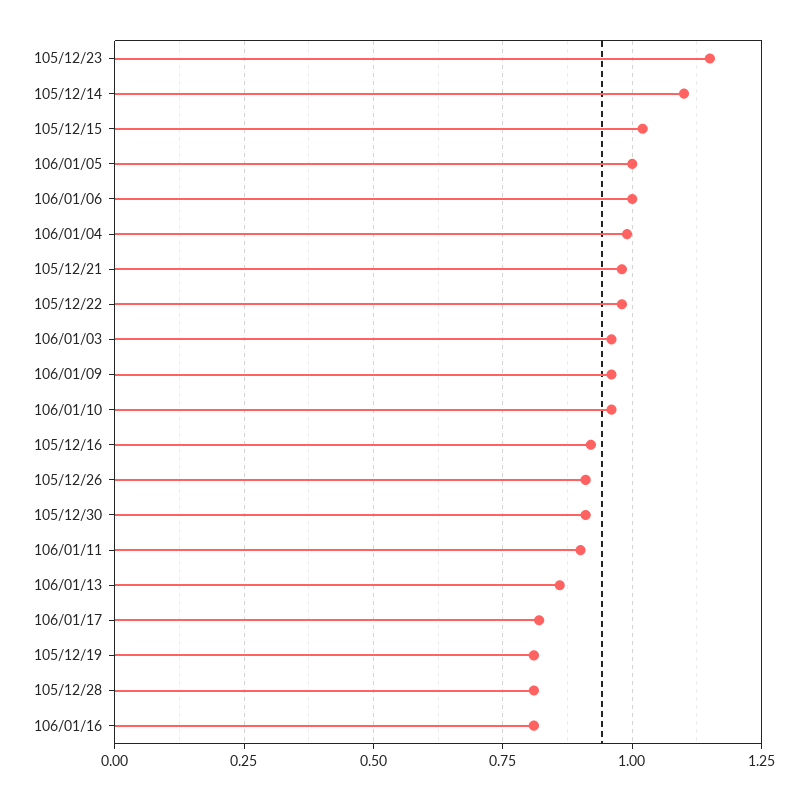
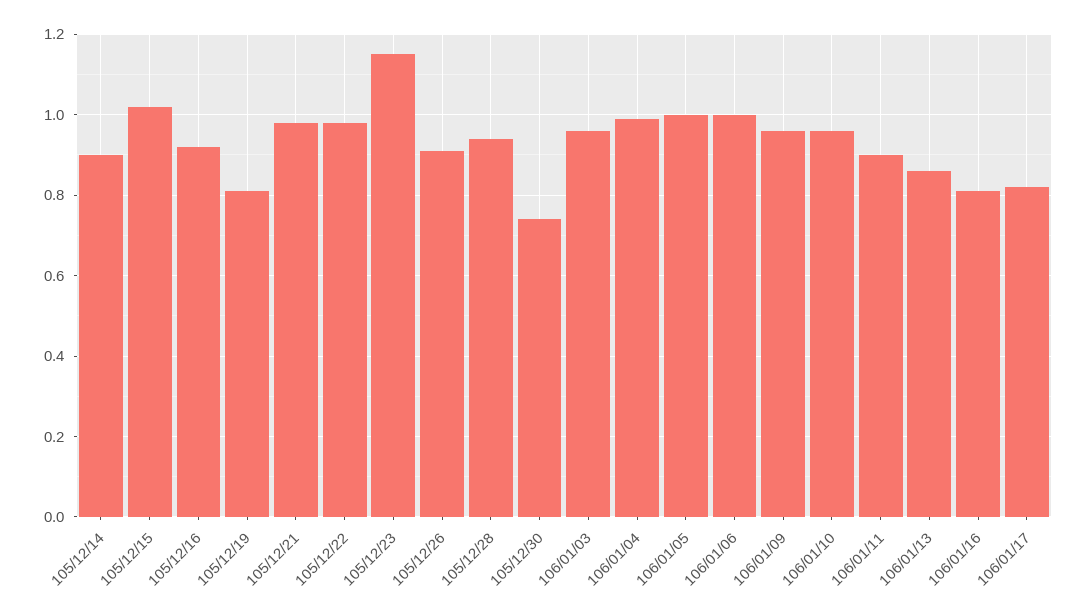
105/12/14: 1.1 -> 0.9
105/12/30: 0.9 -> 0.75
105/12/28: 0.8 -> 0.95

